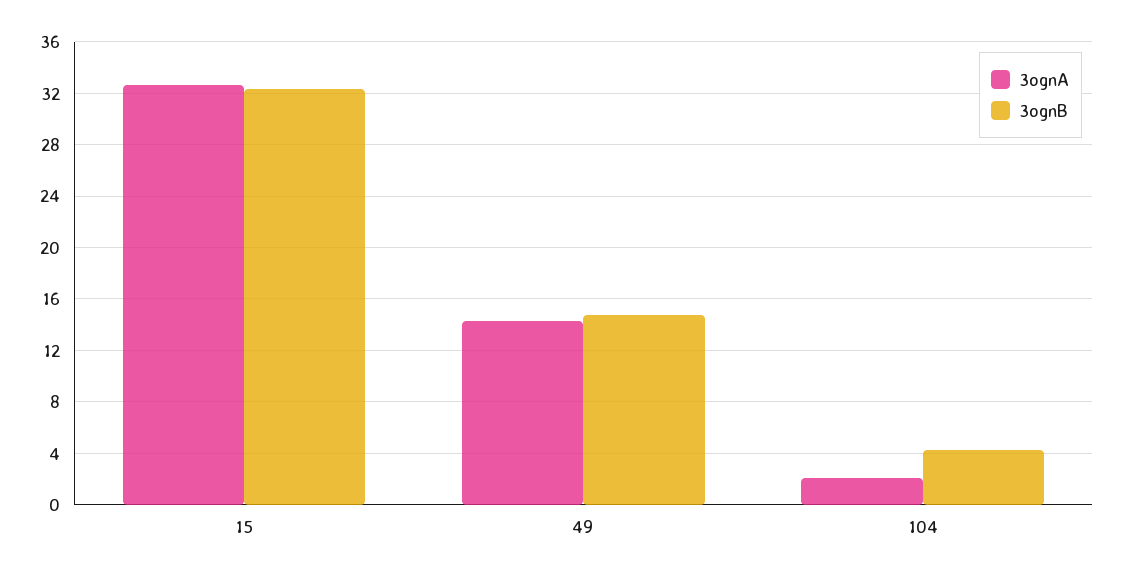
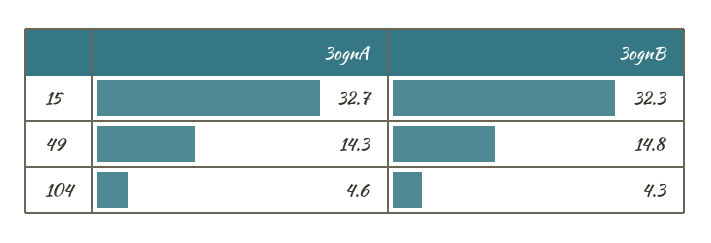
3ognA, 104: 2 -> 4.6

